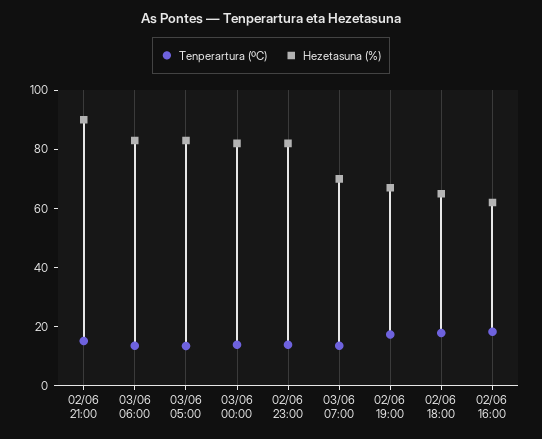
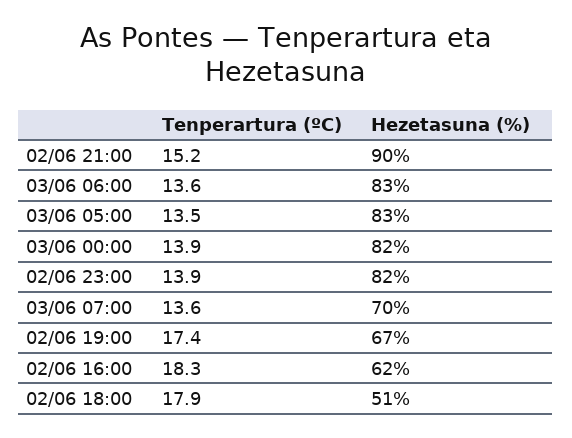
Hezetasuna (%), 02/06 18:00: 65 -> 51

